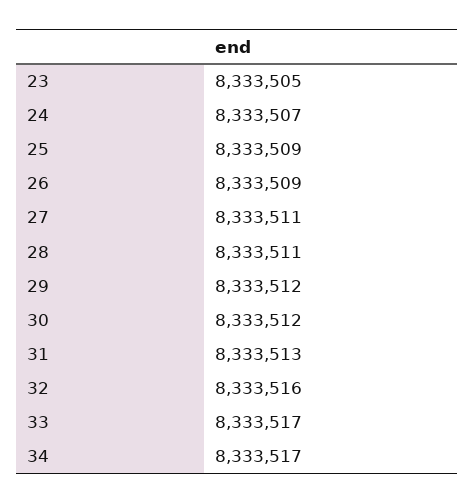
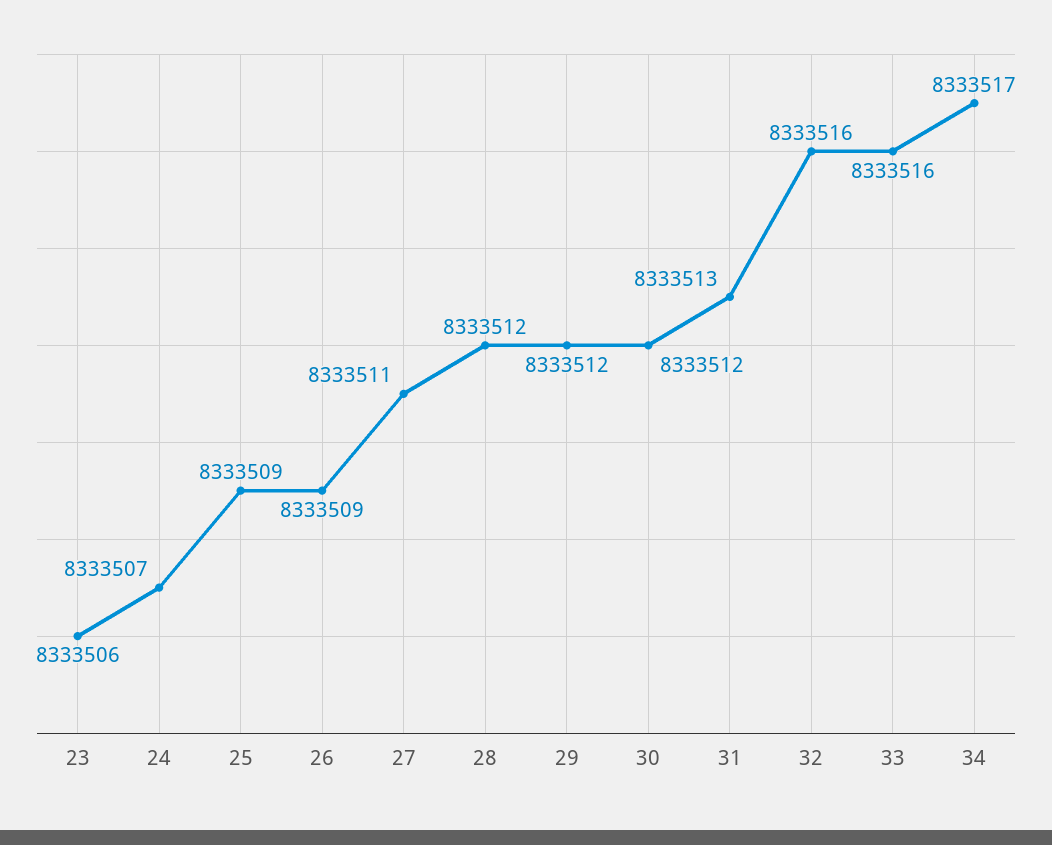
23: 8333505 -> 8333506
28: 8333511 -> 8333512
33: 8333517 -> 8333516

